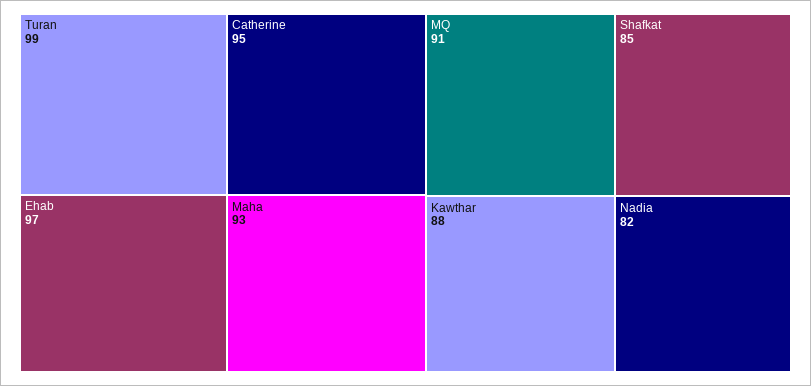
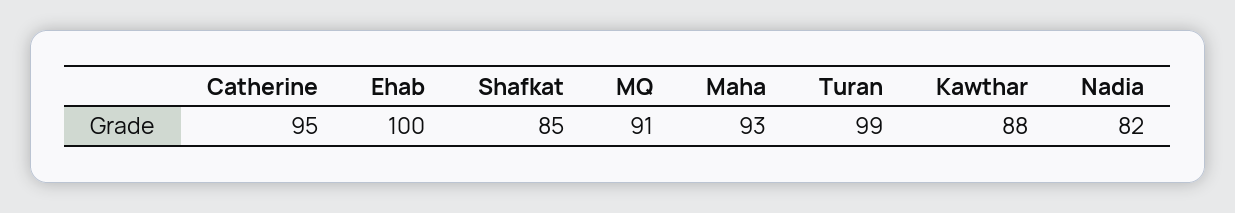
Ehab: 97 -> 100

